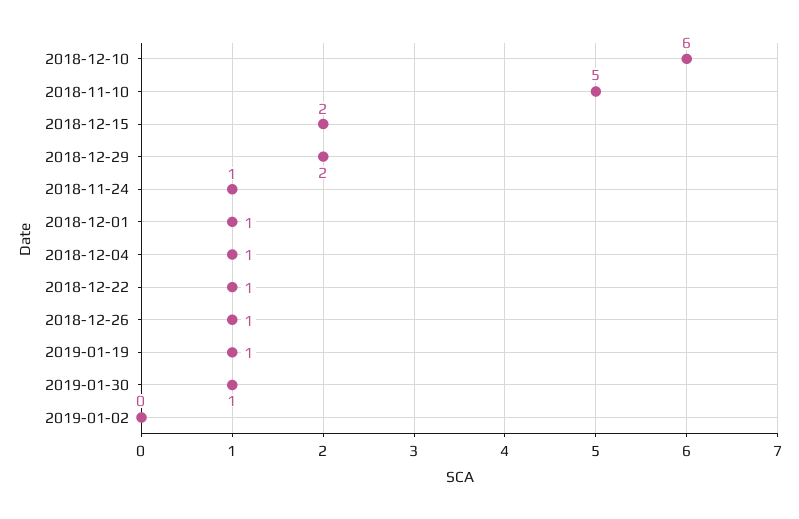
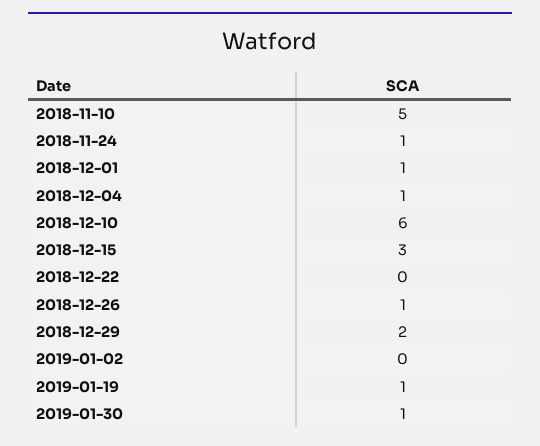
2018-12-15: 2 -> 3
2018-12-22: 1 -> 0

